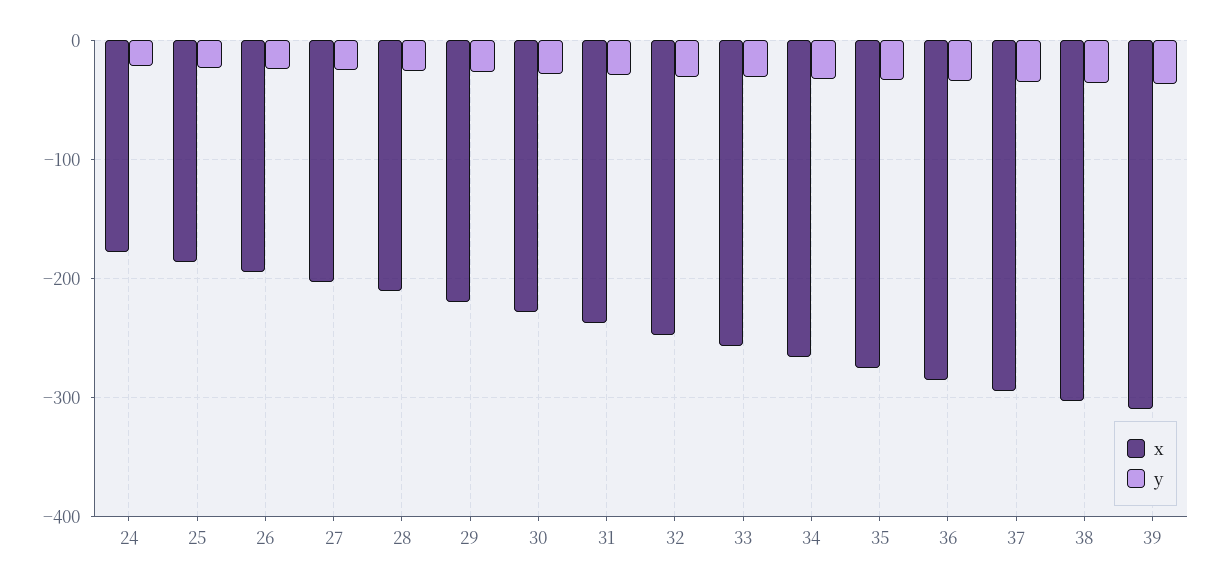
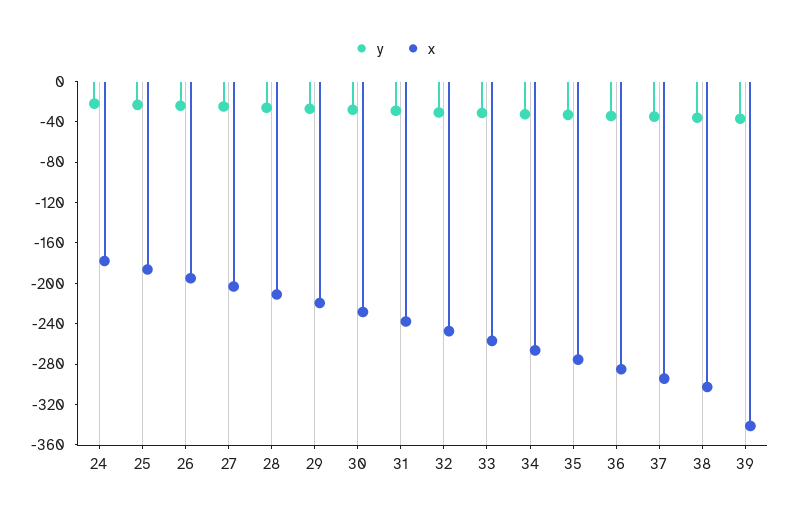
x, 39: -310 -> -340

